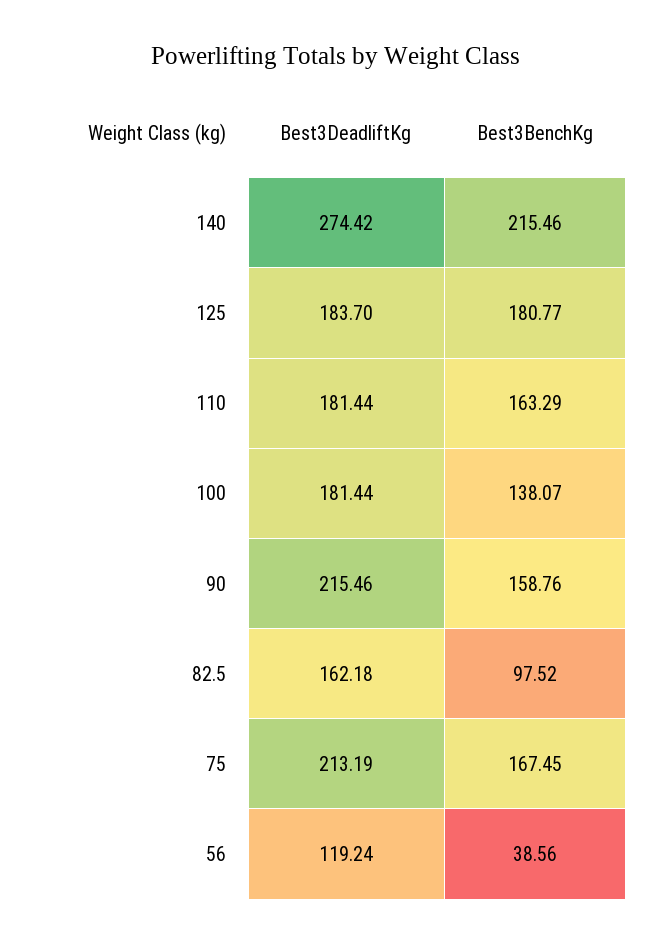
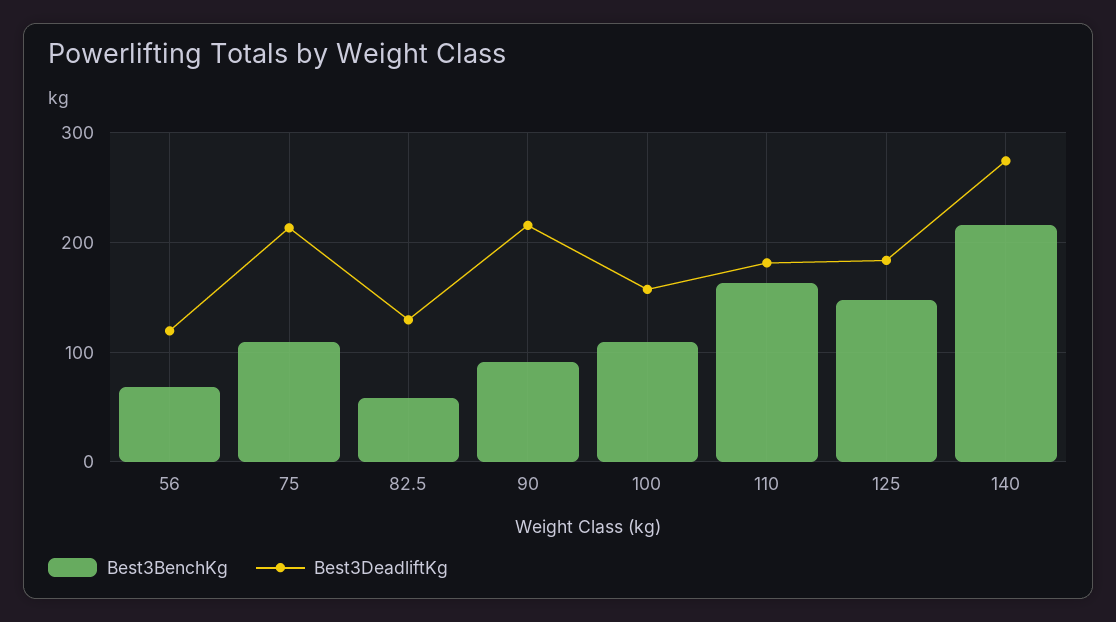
Best3BenchKg, 125: 180.77 -> 150
Best3DeadliftKg, 100: 181.44 -> 160
Best3BenchKg, 100: 138.07 -> 110
Best3BenchKg, 90: 158.76 -> 90
Best3DeadliftKg, 82.5: 162.18 -> 130
Best3BenchKg, 82.5: 97.52 -> 60
Best3BenchKg, 75: 167.45 -> 110
Best3BenchKg, 56: 38.56 -> 70

